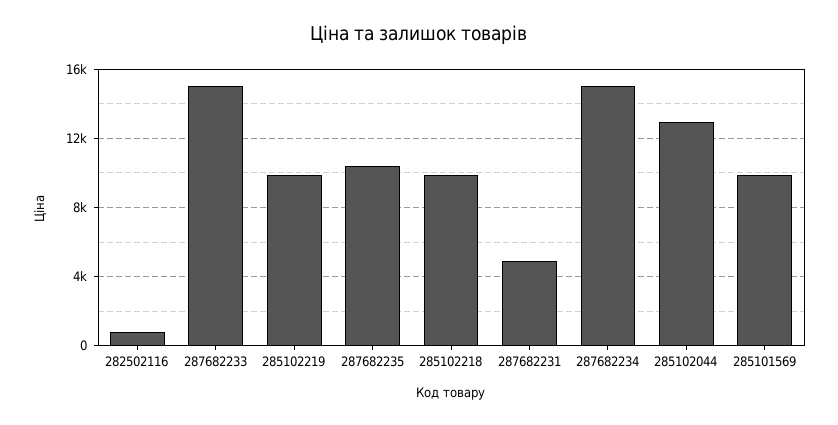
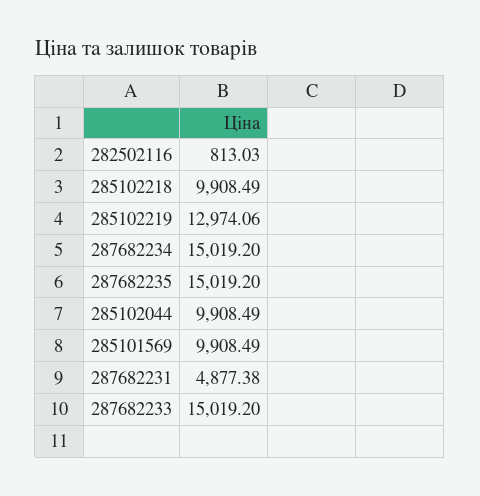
285102219: 10000 -> 12974.06
287682235: 10500 -> 15019.2
285102044: 13000 -> 9908.49

